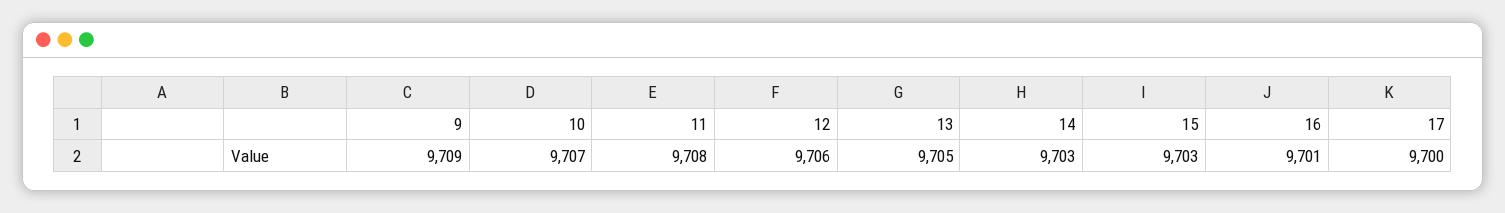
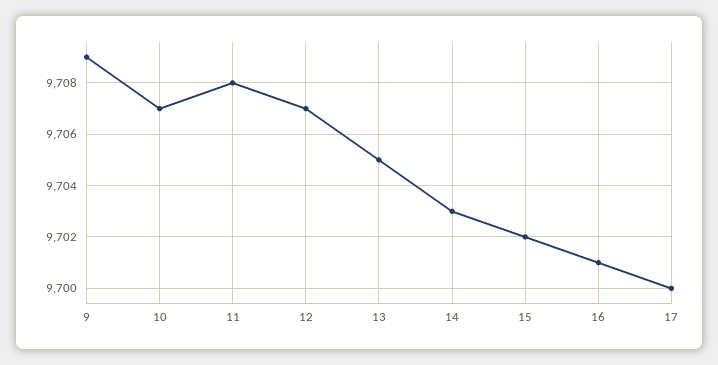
12: 9706 -> 9707
15: 9703 -> 9702

